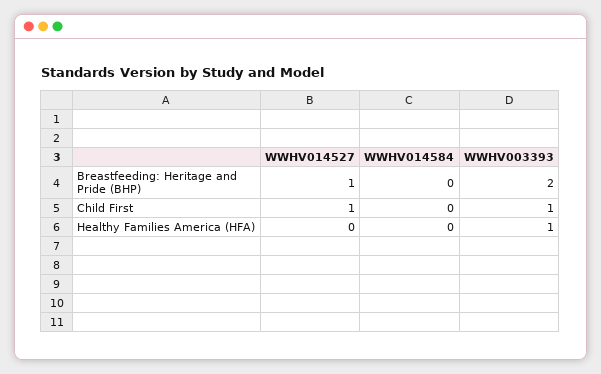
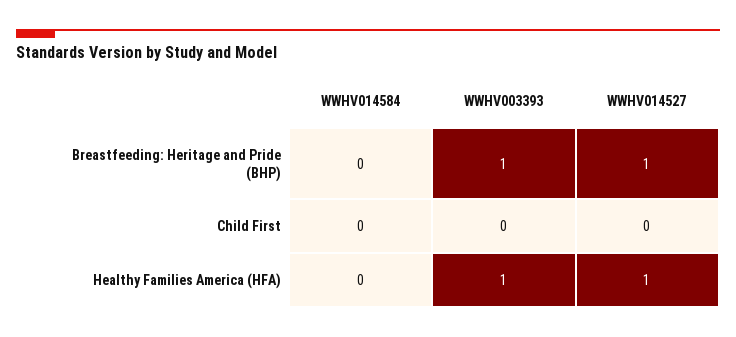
WWHV003393, Breastfeeding: Heritage and Pride (BHP): 2 -> 1
WWHV014527, Child First: 1 -> 0
WWHV003393, Child First: 1 -> 0
WWHV014527, Healthy Families America (HFA): 0 -> 1

